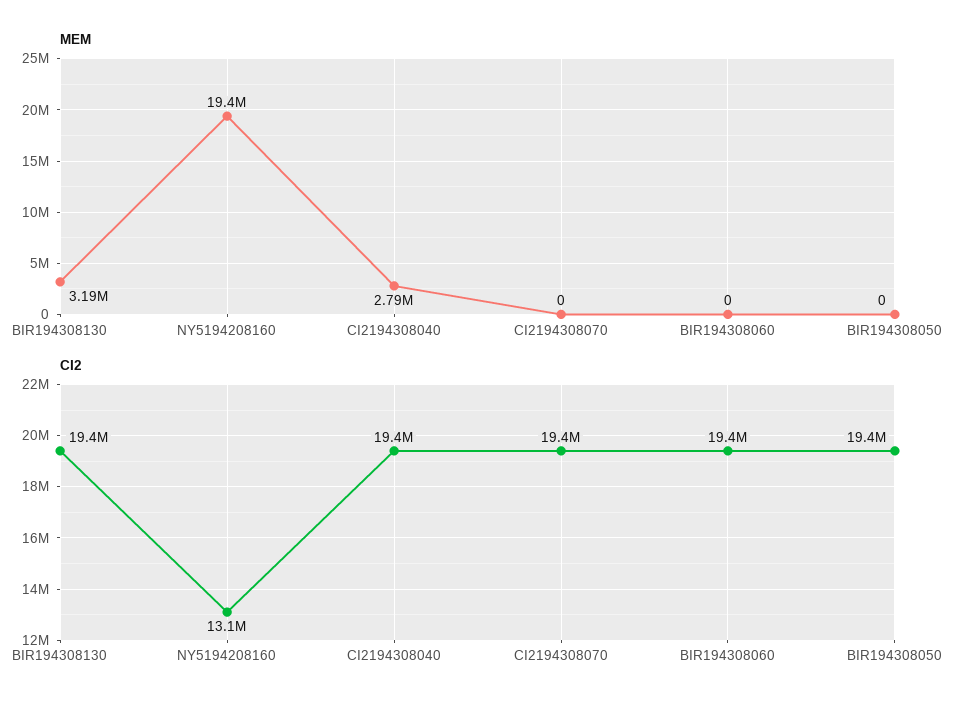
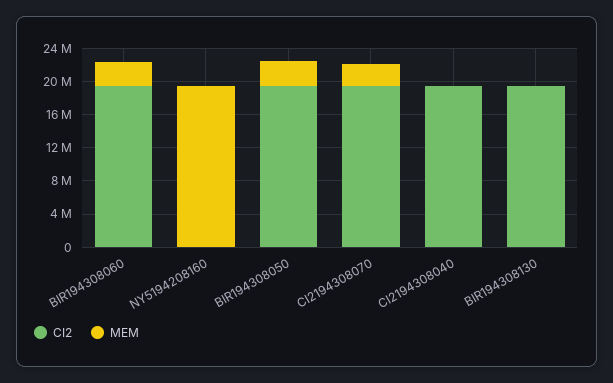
MEM, BIR194308130: 3190000 -> 0
MEM, CI2194308040: 2790000 -> 0
MEM, CI2194308070: 0 -> 3000000
MEM, BIR194308060: 0 -> 3000000
MEM, BIR194308050: 0 -> 3000000
CI2, NY5194208160: 13100000 -> 0

